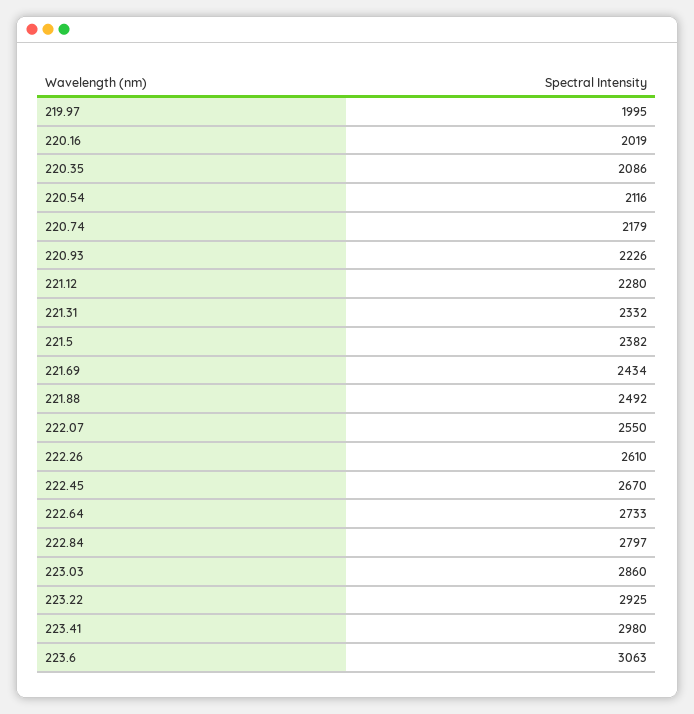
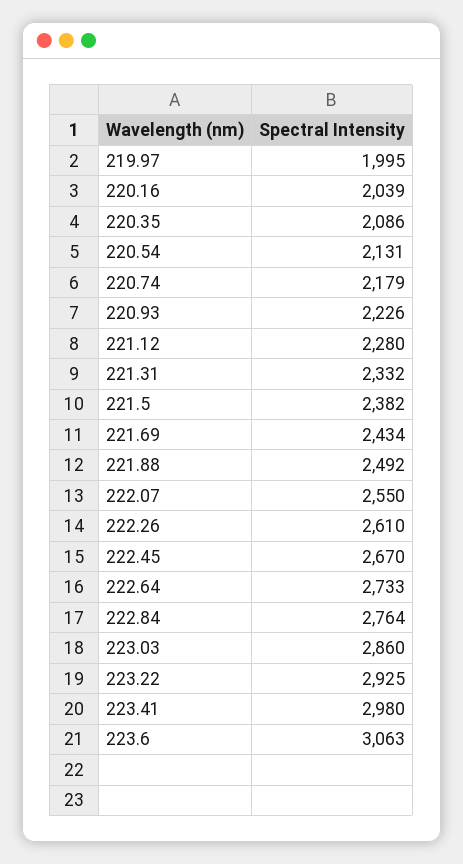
220.16: 2019 -> 2039
220.54: 2116 -> 2131
222.84: 2797 -> 2764

